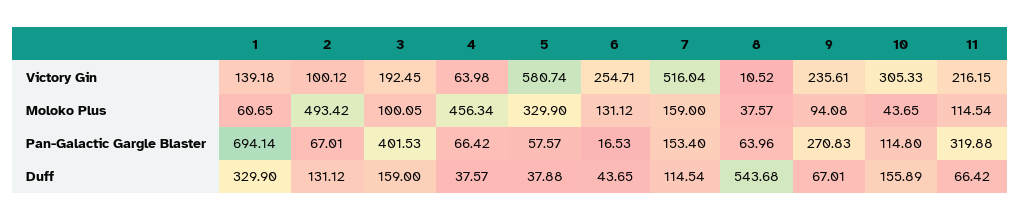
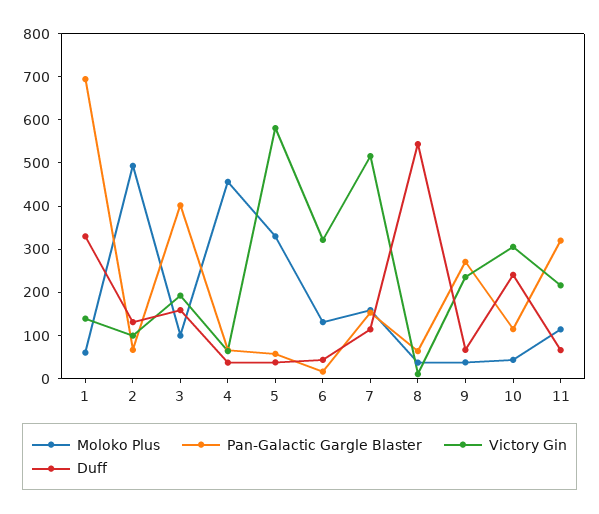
Victory Gin, 6: 254.71 -> 320
Moloko Plus, 9: 94.08 -> 40
Duff, 10: 155.89 -> 240

